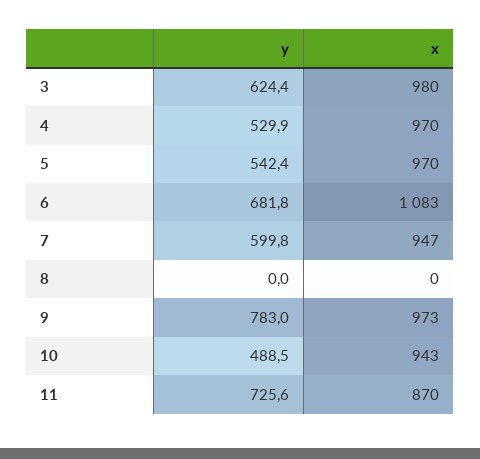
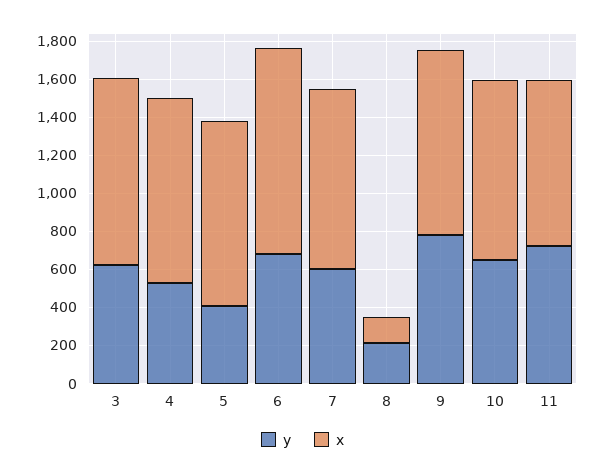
y, 5: 542.4 -> 400
y, 8: 0 -> 200
x, 8: 0 -> 150
y, 10: 488.5 -> 650

